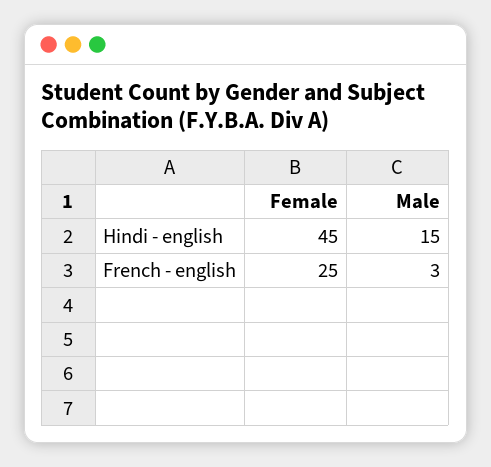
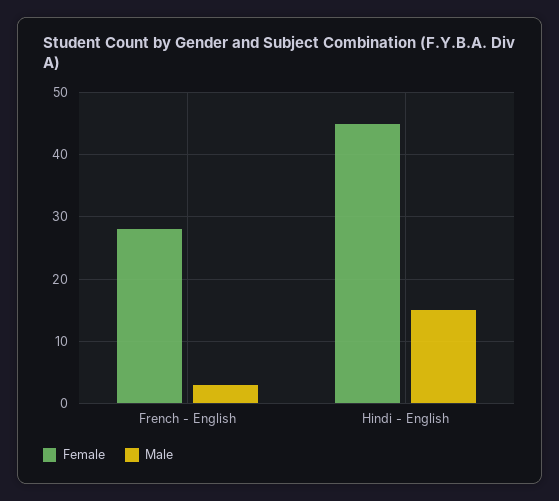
Female, French - english: 25 -> 28

